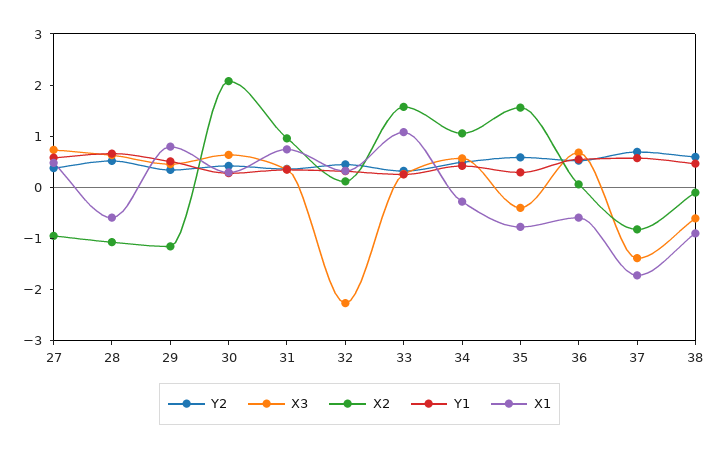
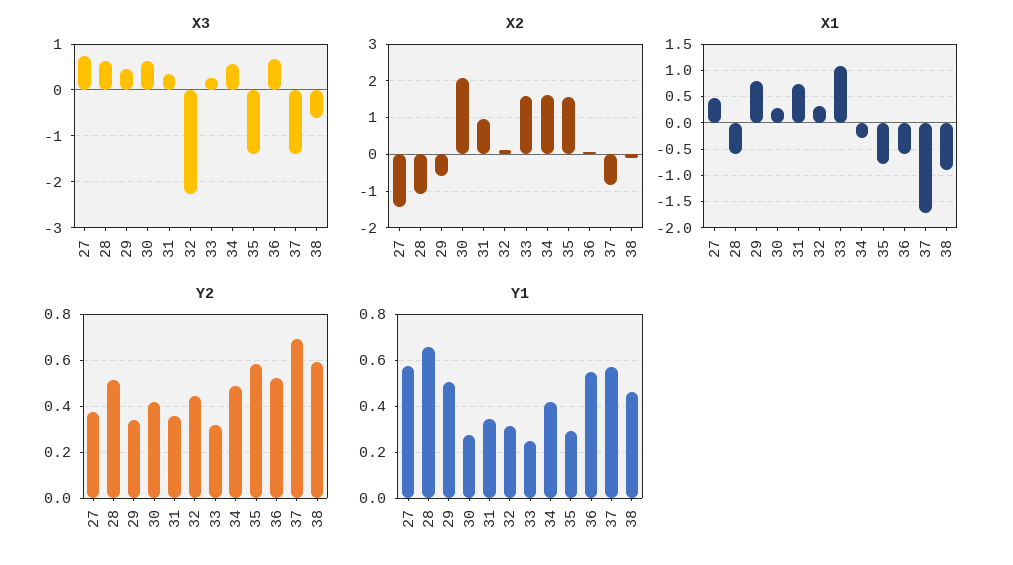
X2, 27: -1 -> -1.4
X2, 29: -1.2 -> -0.6
X2, 34: 1 -> 1.6
X3, 35: -0.4 -> -1.4

